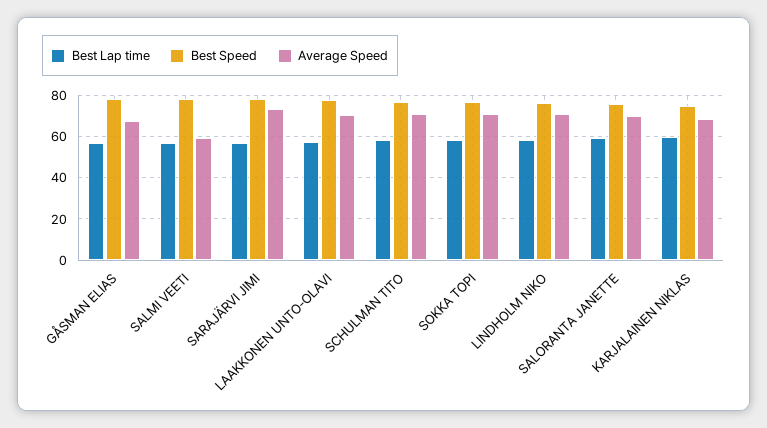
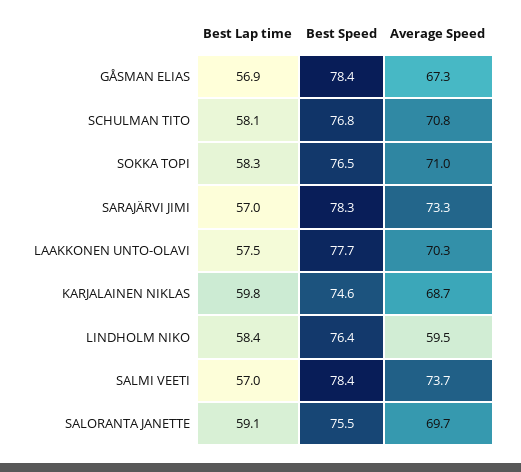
Average Speed, SALMI VEETI: 60 -> 73.7
Average Speed, LINDHOLM NIKO: 70 -> 59.5

